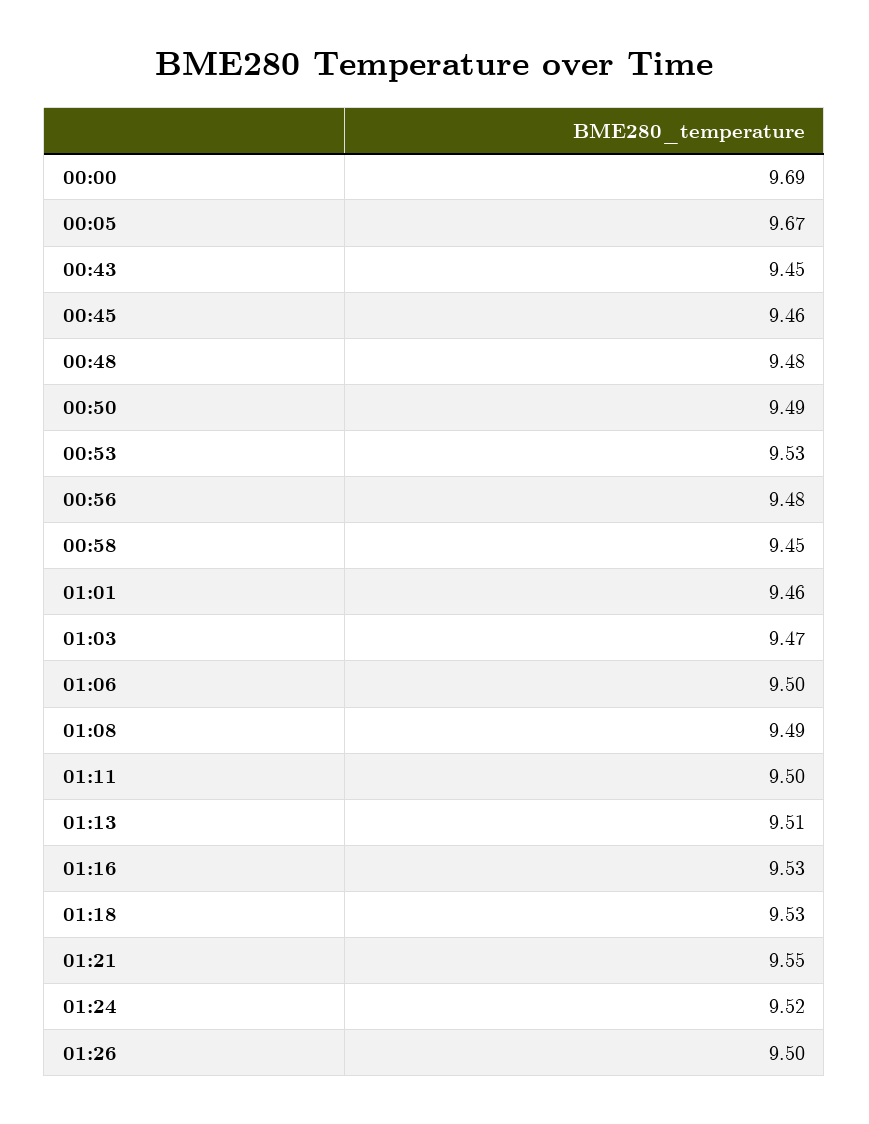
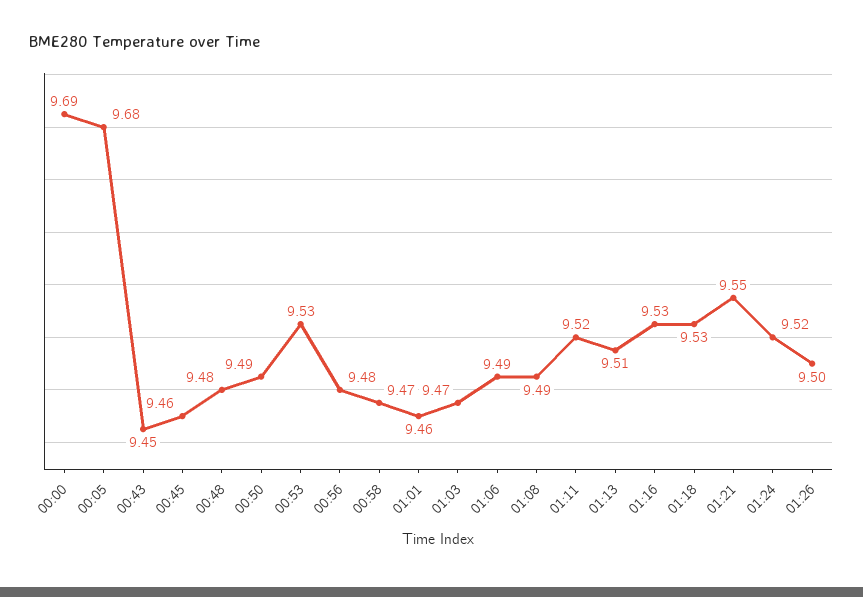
00:05: 9.67 -> 9.68
00:58: 9.45 -> 9.47
01:06: 9.5 -> 9.49
01:11: 9.5 -> 9.52

